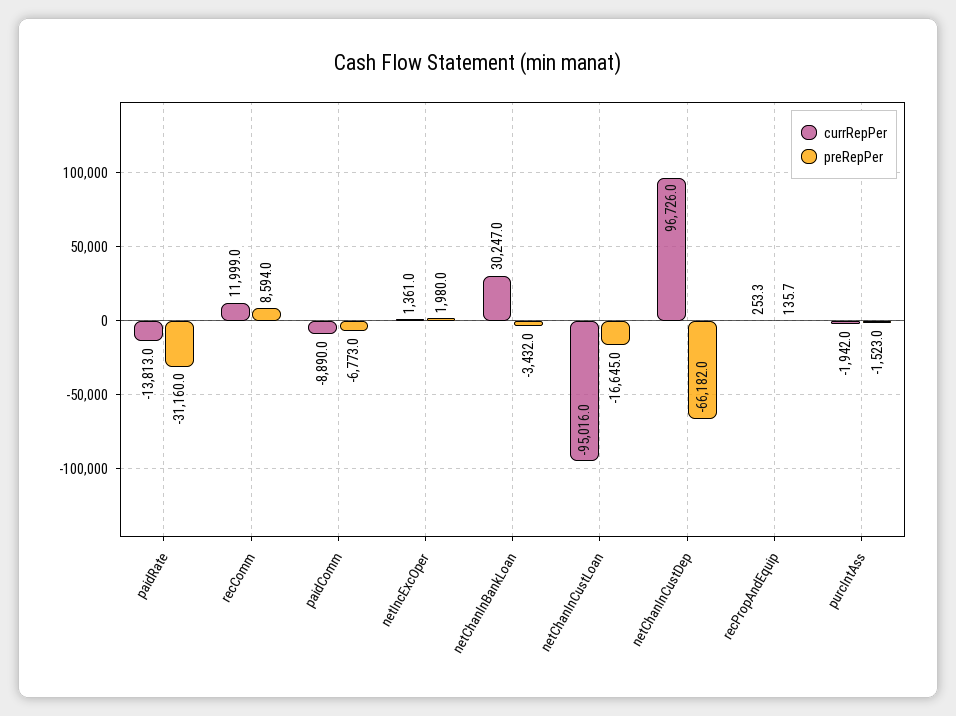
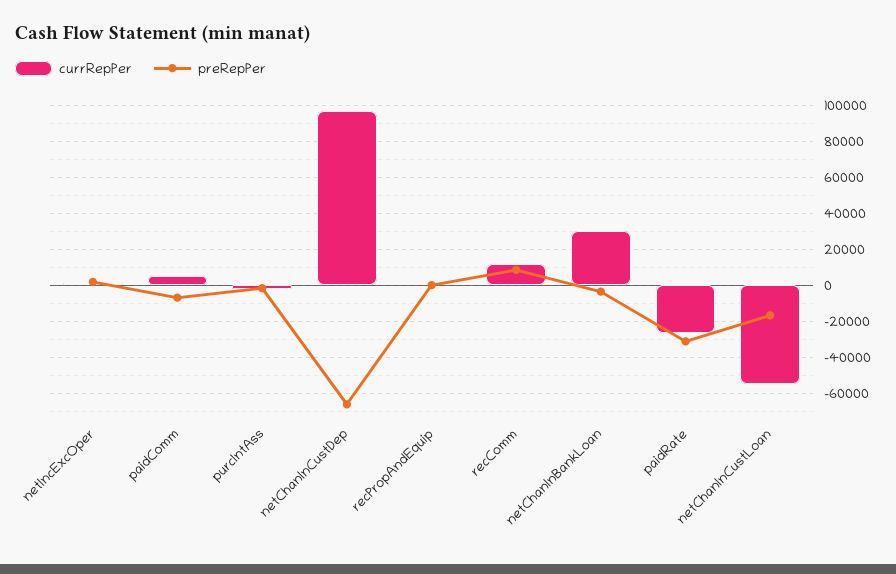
currRepPer, paidRate: -13813 -> -25000
currRepPer, paidComm: -8890 -> 5000
currRepPer, netChanInCustLoan: -95016 -> -55000

